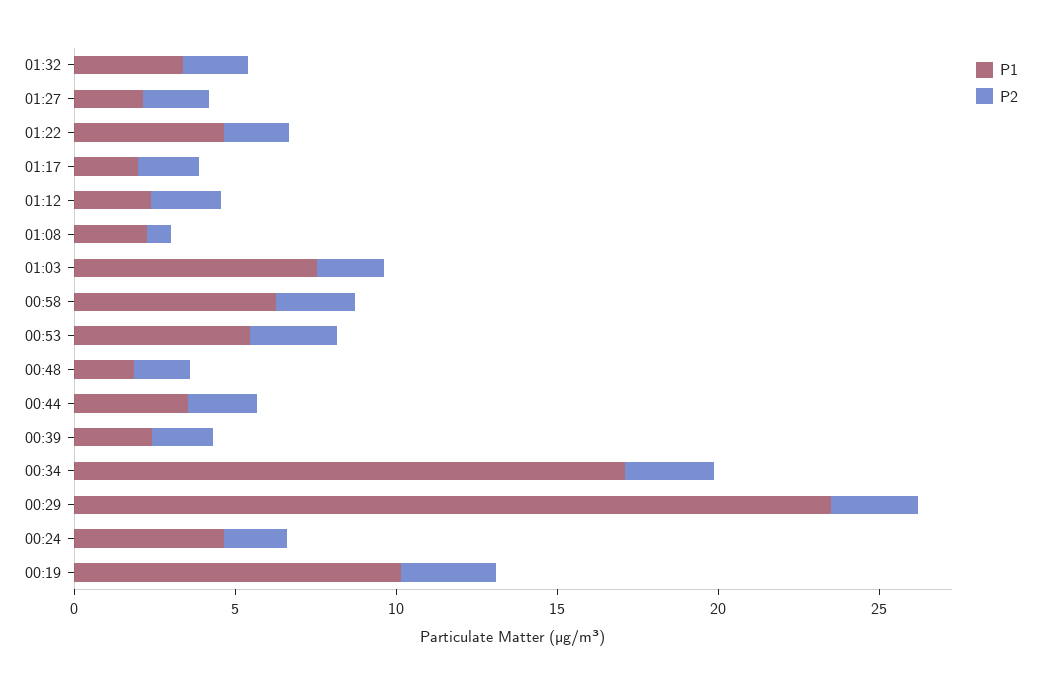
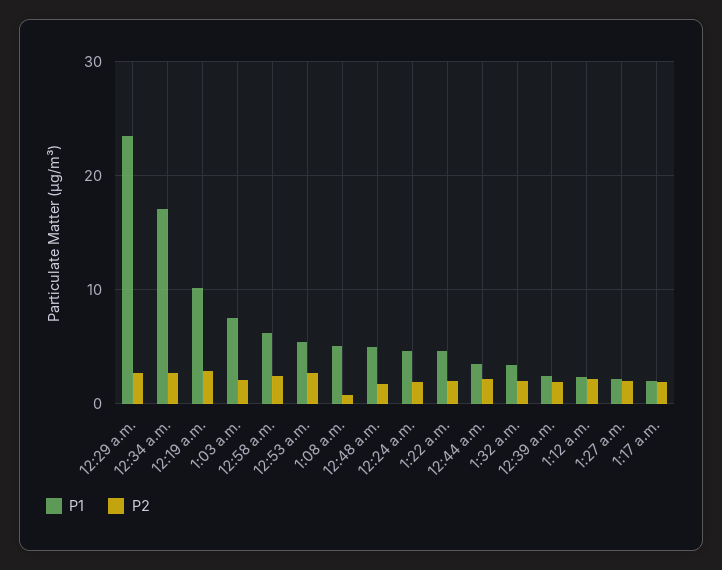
P1, 01:08: 2 -> 5
P1, 00:48: 2 -> 5

